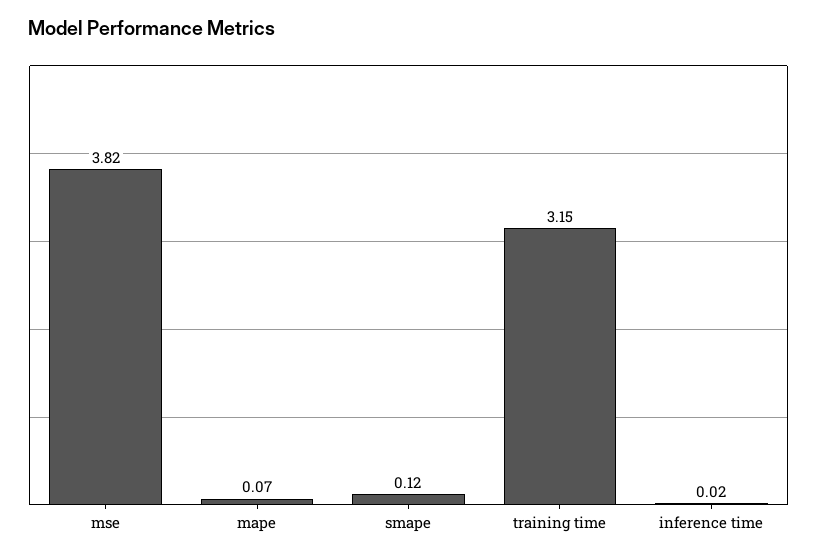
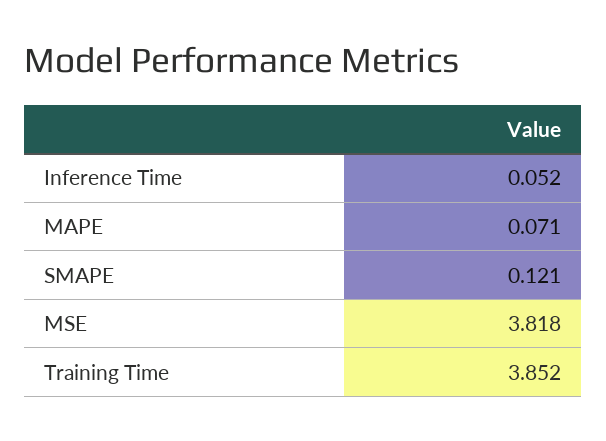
training time: 3.15 -> 3.852
inference time: 0.02 -> 0.052

